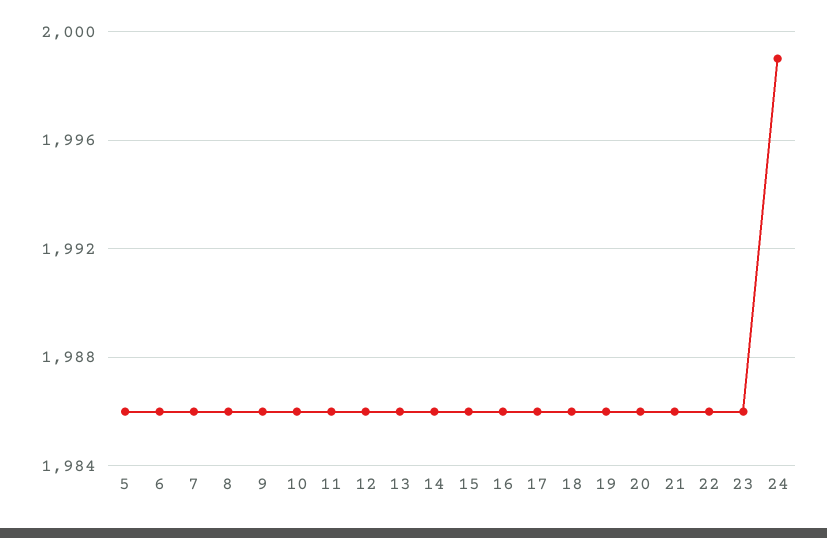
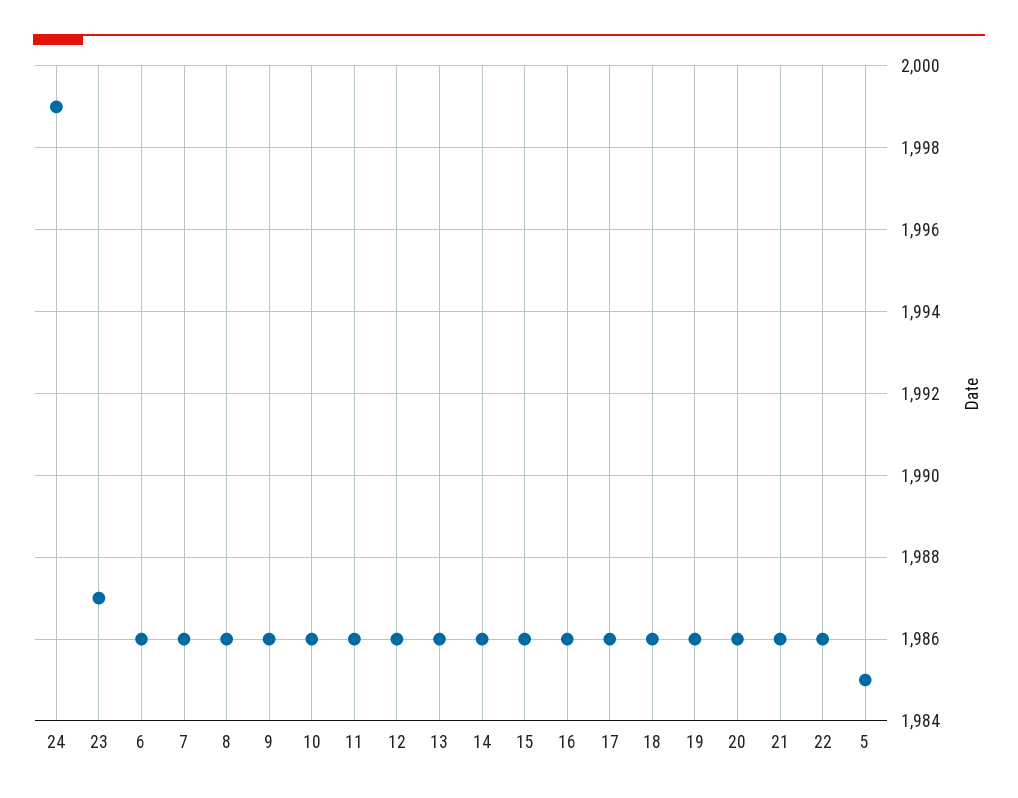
5: 1986 -> 1985
23: 1986 -> 1987

